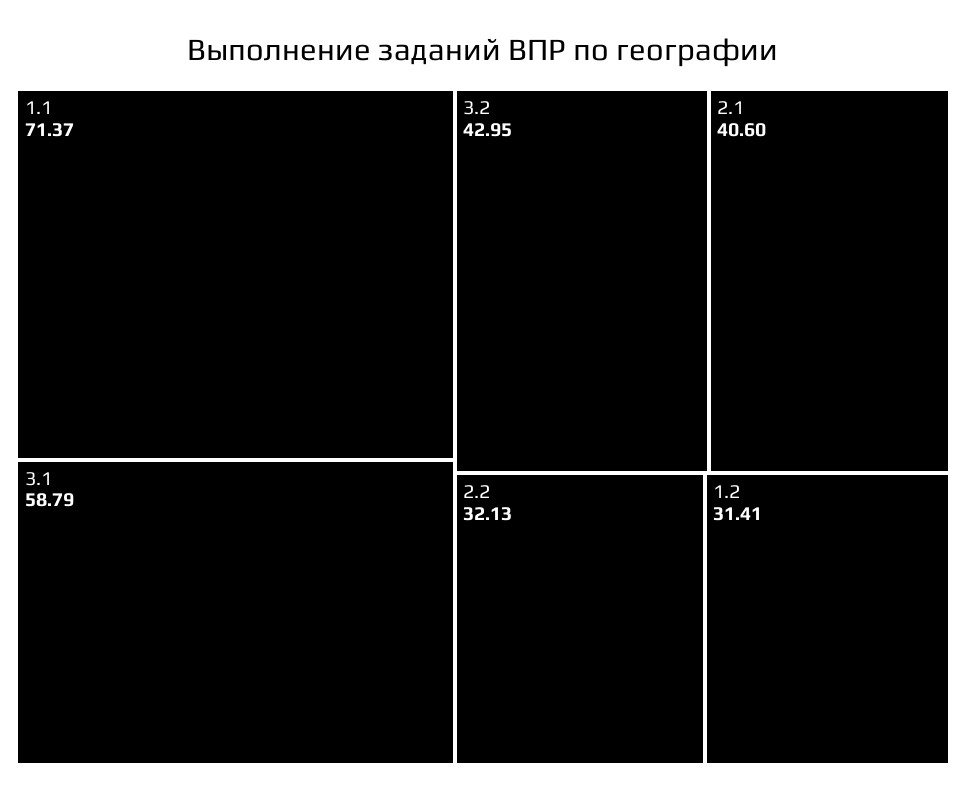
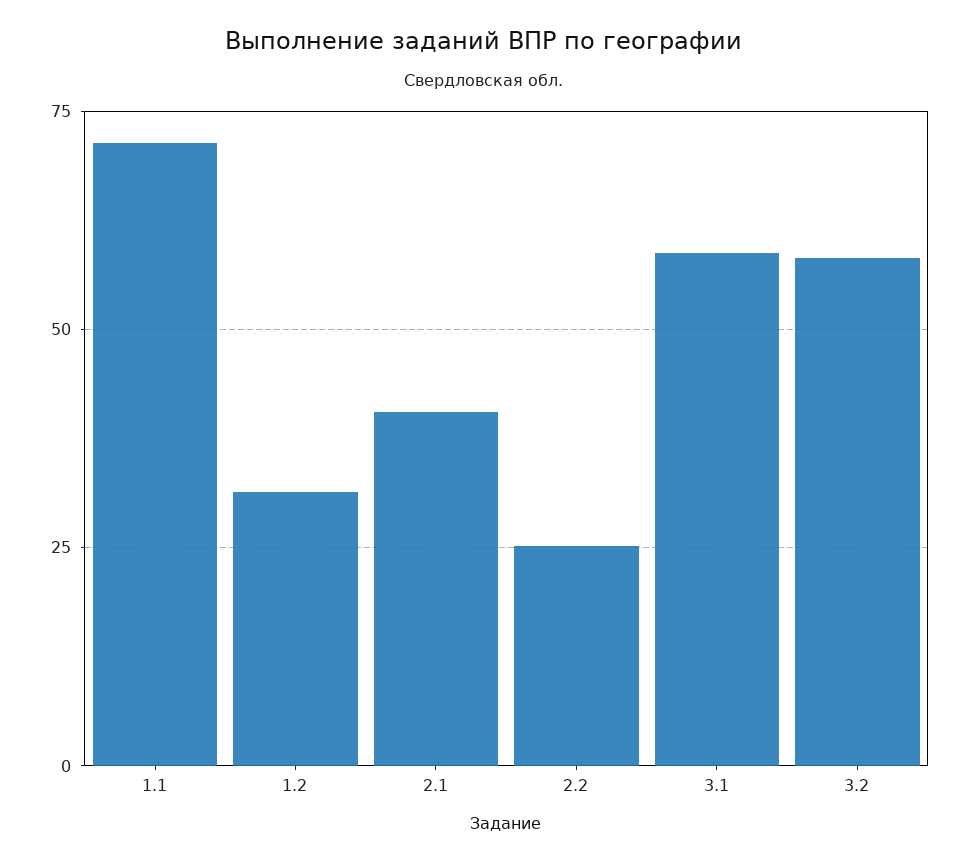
3.2: 42.95 -> 57.5
2.2: 32.13 -> 25

